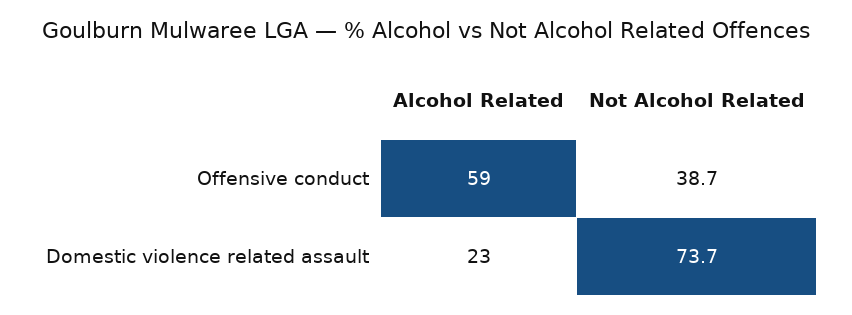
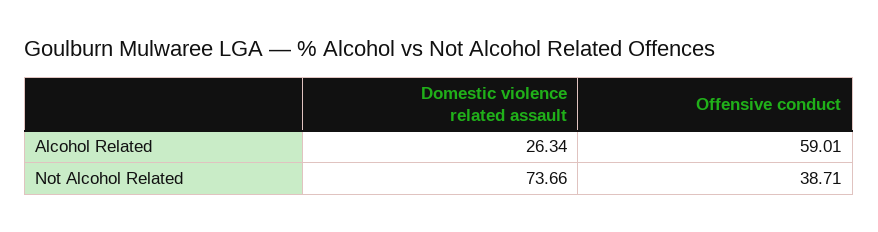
Alcohol Related, Domestic violence related assault: 23 -> 26.34

